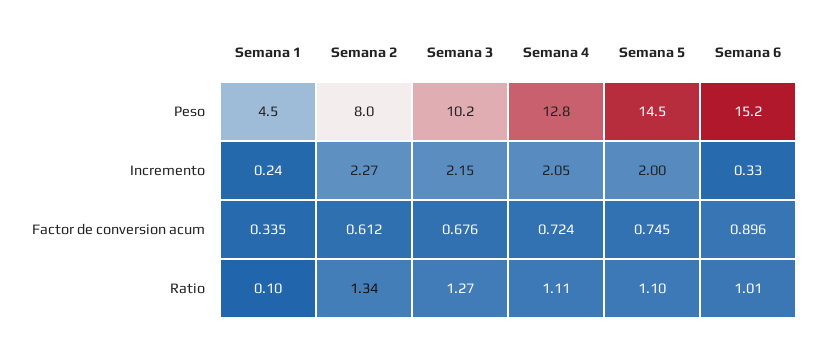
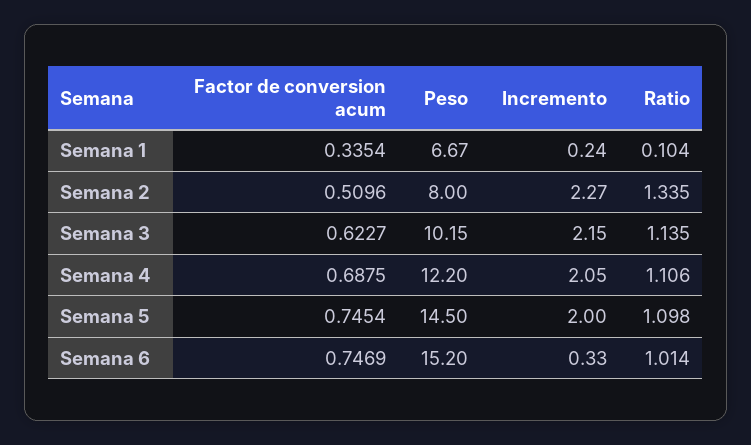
Semana 1, Peso: 4.5 -> 6.67
Semana 4, Peso: 12.8 -> 12.2
Semana 2, Factor de conversion acum: 0.612 -> 0.5096
Semana 3, Factor de conversion acum: 0.676 -> 0.6227
Semana 4, Factor de conversion acum: 0.724 -> 0.6875
Semana 6, Factor de conversion acum: 0.896 -> 0.7469
Semana 3, Ratio: 1.27 -> 1.135

